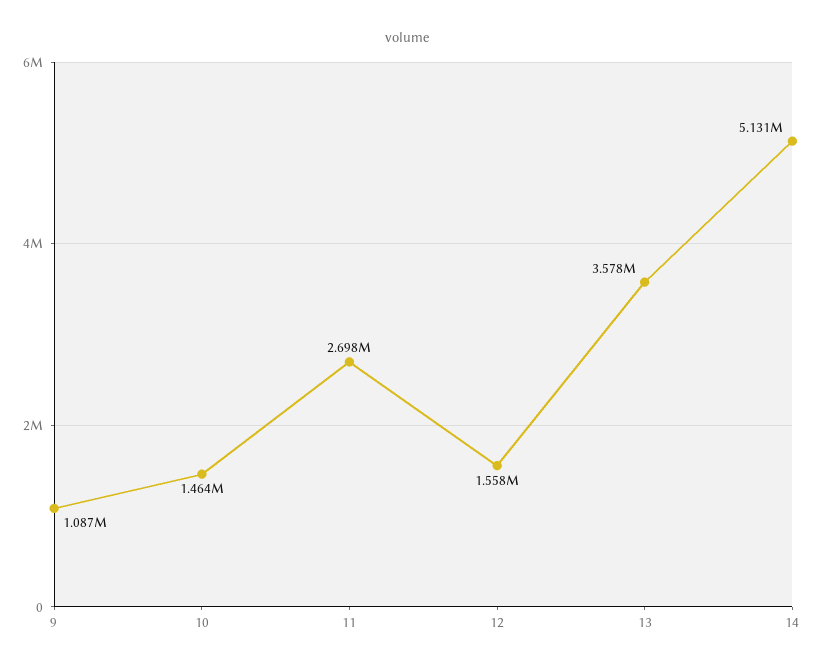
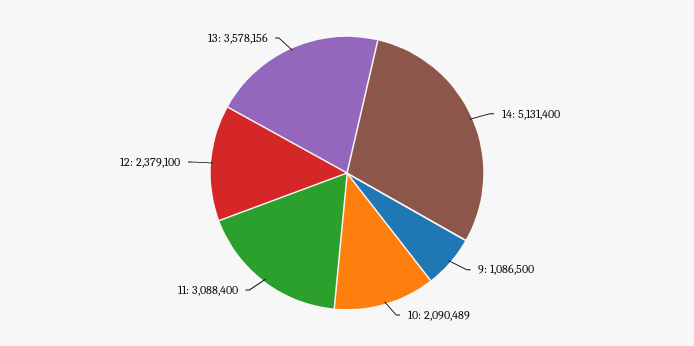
10: 1464000 -> 2090489
11: 2698000 -> 3088400
12: 1558000 -> 2379100

